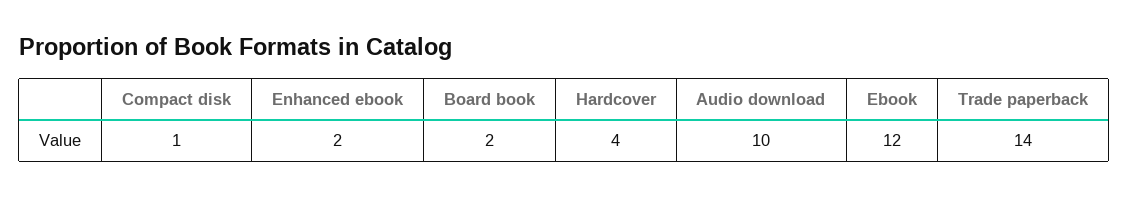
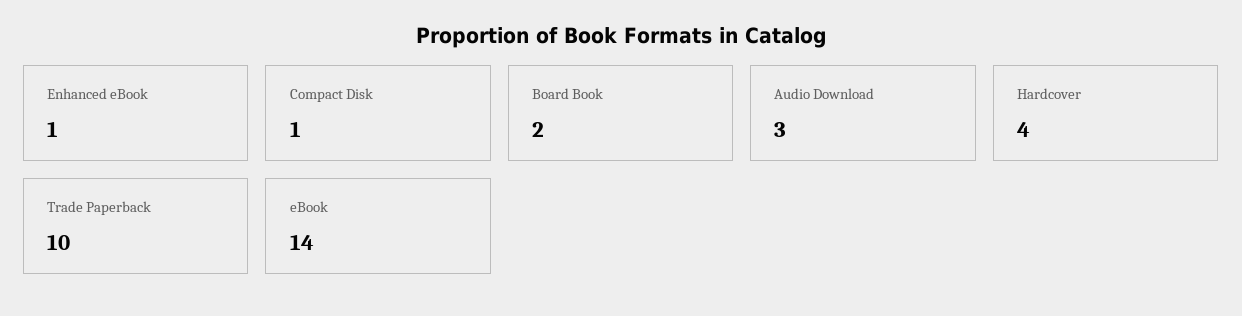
Enhanced ebook: 2 -> 1
Audio download: 10 -> 3
Ebook: 12 -> 14
Trade paperback: 14 -> 10

